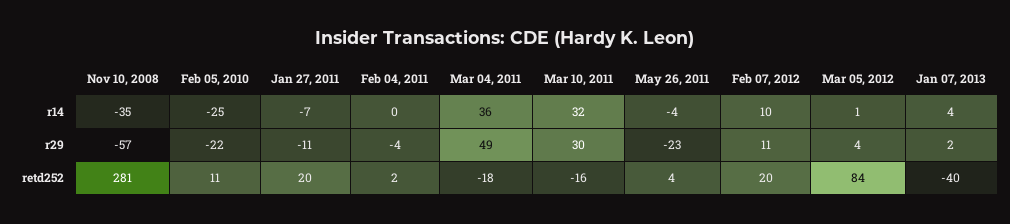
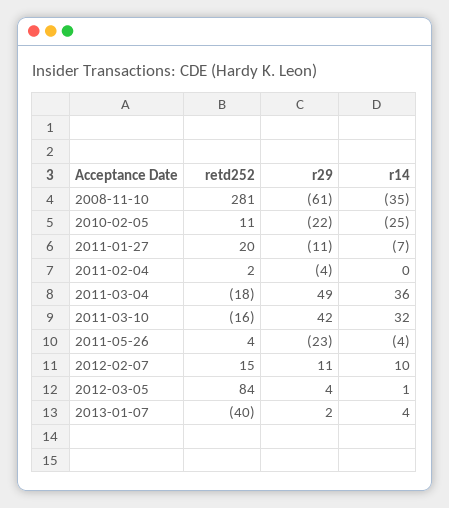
Nov 10, 2008, r29: -57 -> -61
Mar 10, 2011, r29: 30 -> 42
Feb 07, 2012, retd252: 20 -> 15

